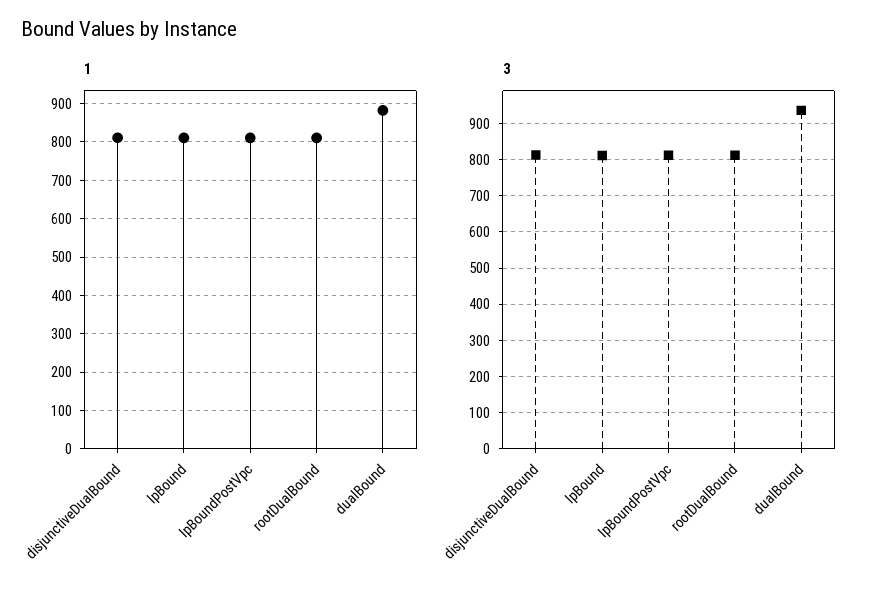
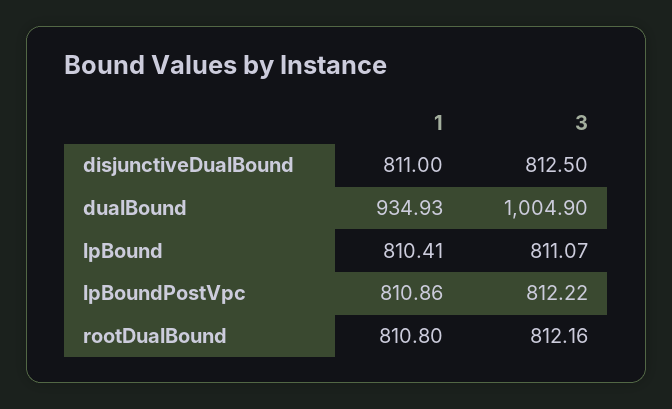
1, dualBound: 880 -> 934.93
3, dualBound: 940 -> 1004.9

